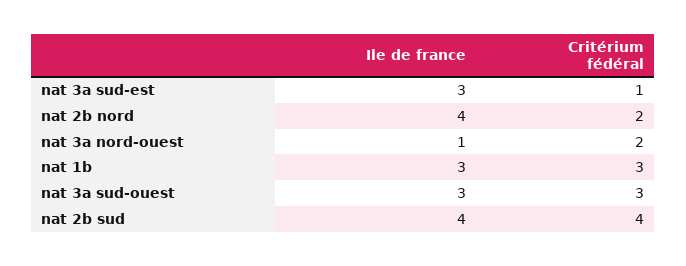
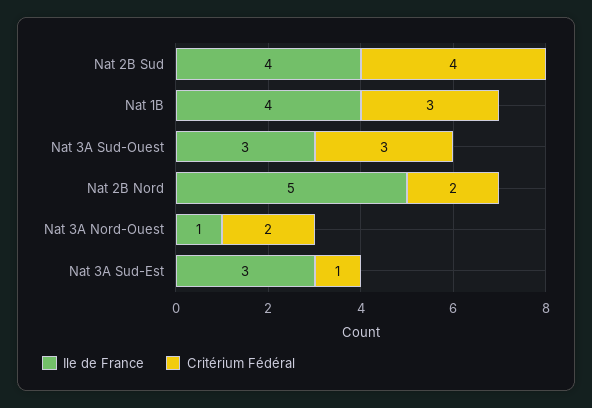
Ile de france, nat 2b nord: 4 -> 5
Ile de france, nat 1b: 3 -> 4

